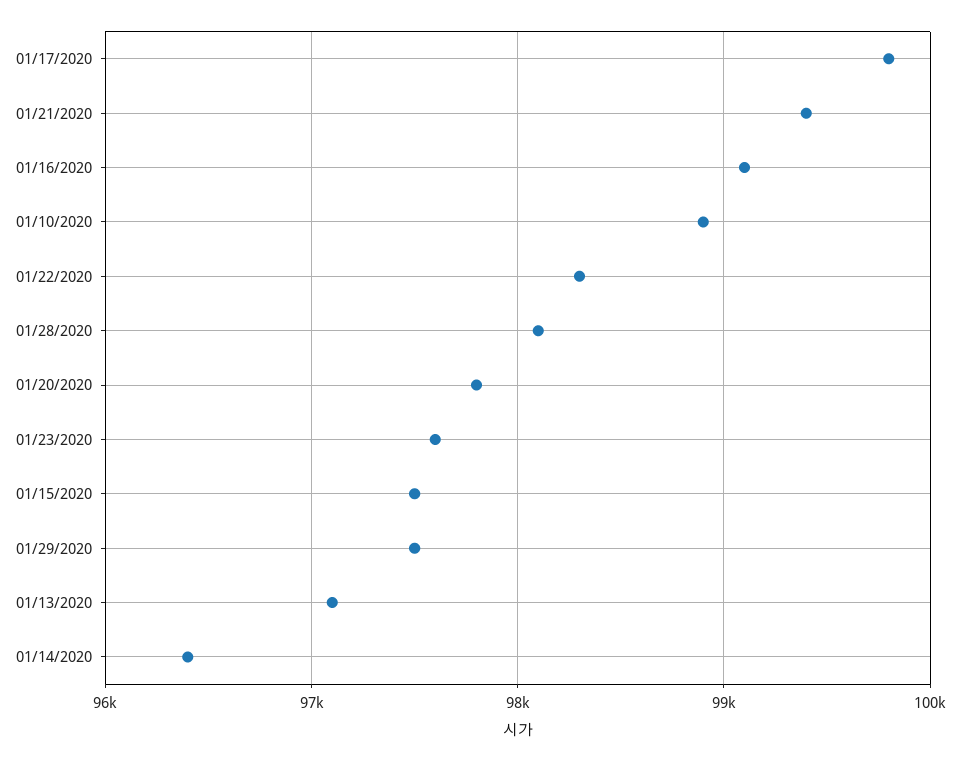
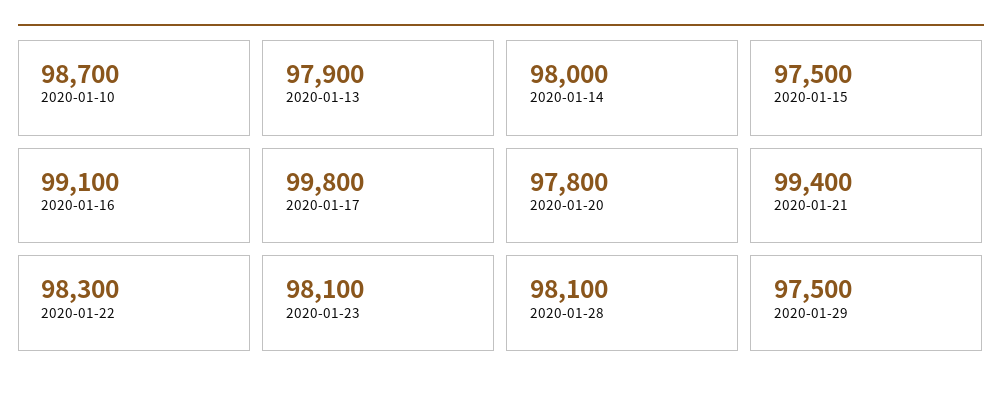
01/10/2020: 98900 -> 98700
01/23/2020: 97600 -> 98100
01/13/2020: 97100 -> 97900
01/14/2020: 96400 -> 98000

